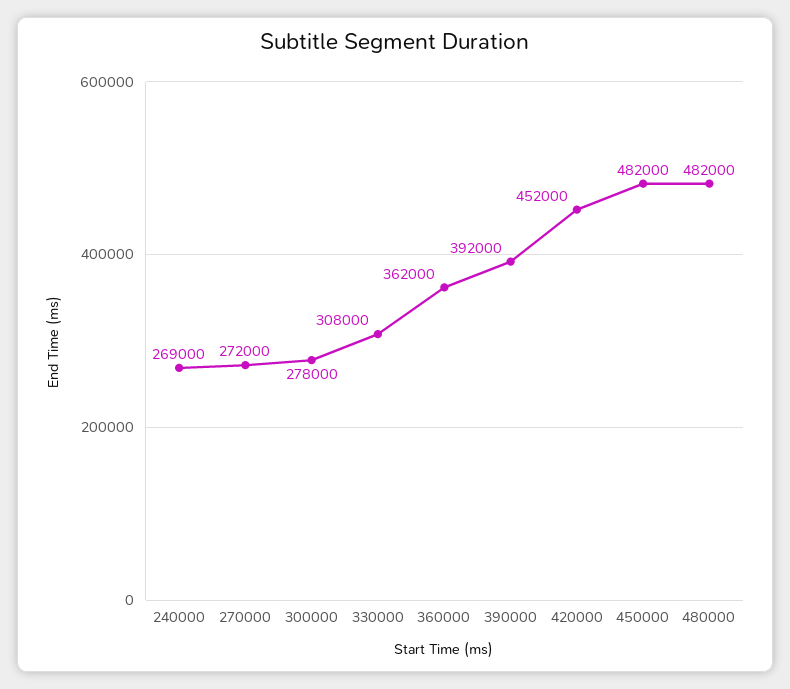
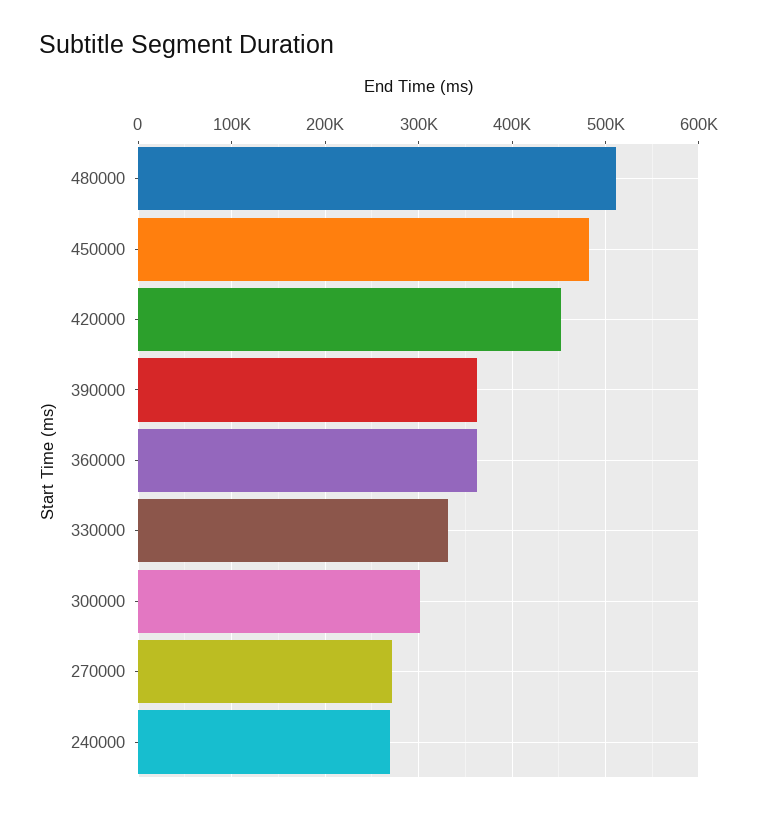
300000: 278000 -> 300000
330000: 308000 -> 330000
390000: 392000 -> 360000
480000: 482000 -> 510000

